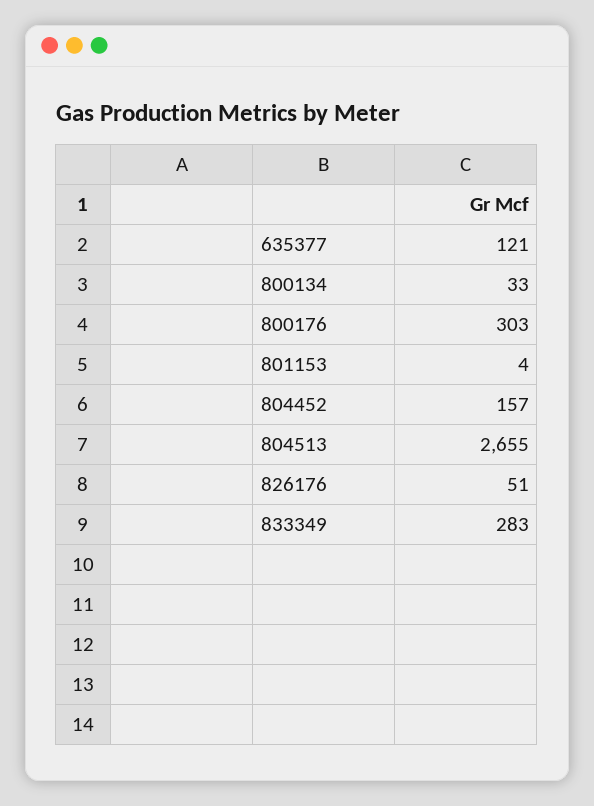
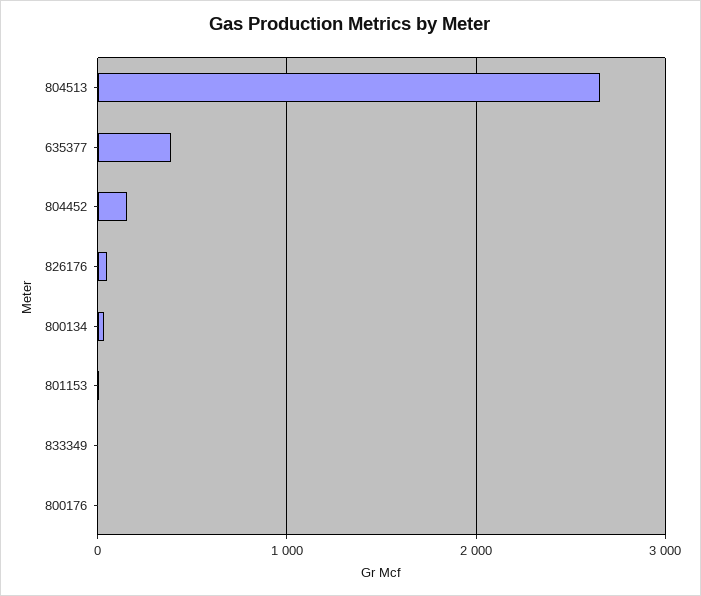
635377: 121 -> 400
800176: 303 -> 0
833349: 283 -> 0

